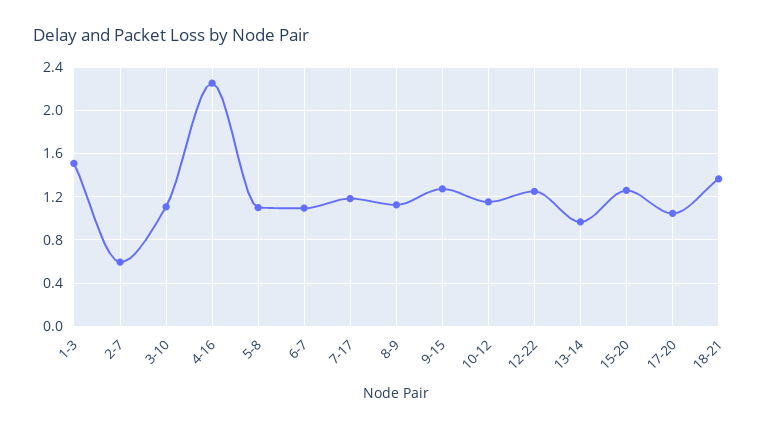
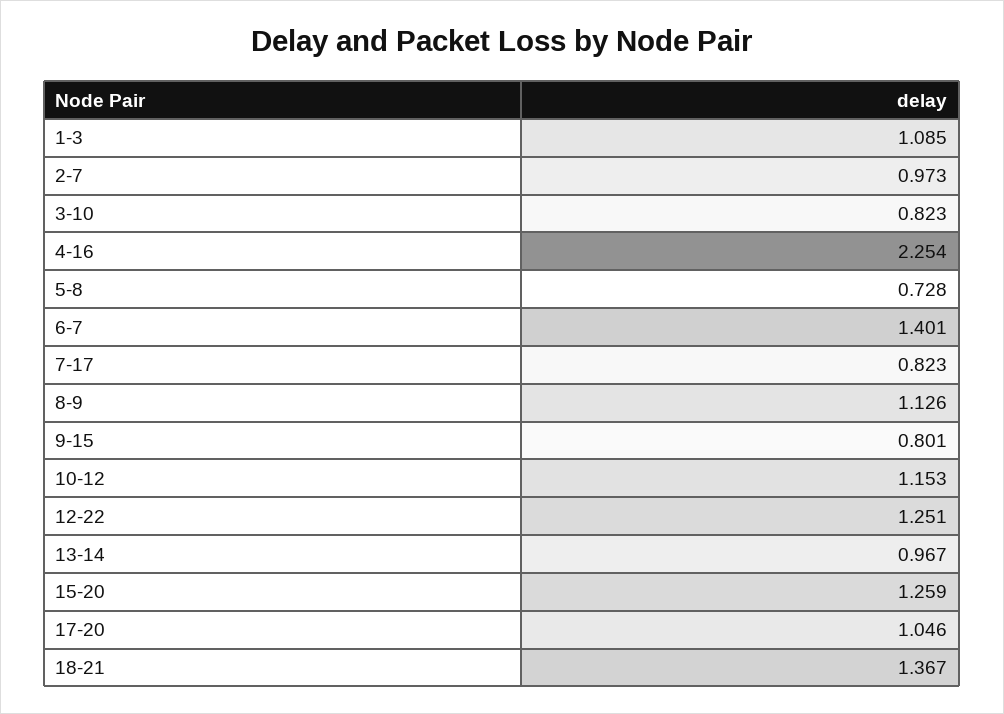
1-3: 1.5 -> 1.085
2-7: 0.6 -> 0.973
3-10: 1.1 -> 0.823
5-8: 1.1 -> 0.728
6-7: 1.1 -> 1.401
7-17: 1.2 -> 0.823
9-15: 1.3 -> 0.801

